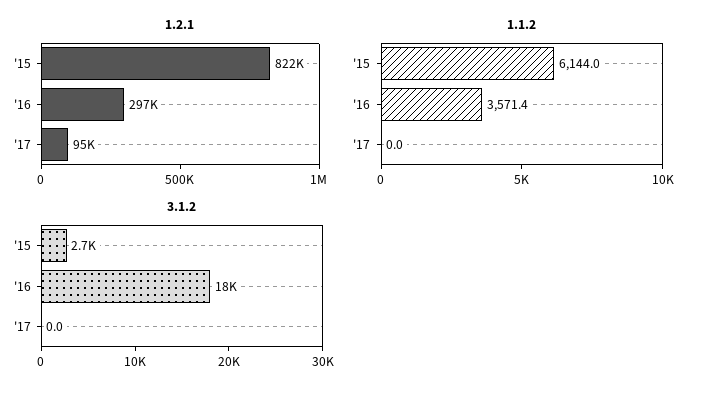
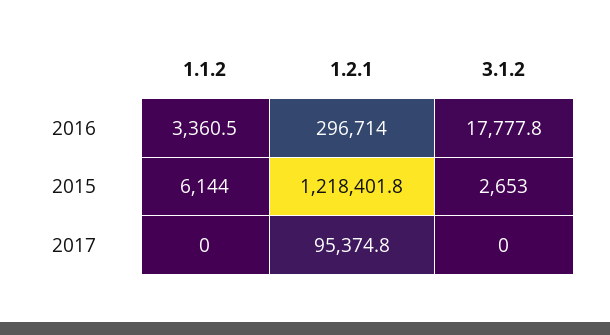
1.2.1, '15: 822000 -> 1218401.8
1.1.2, '16: 3571.4 -> 3360.5

